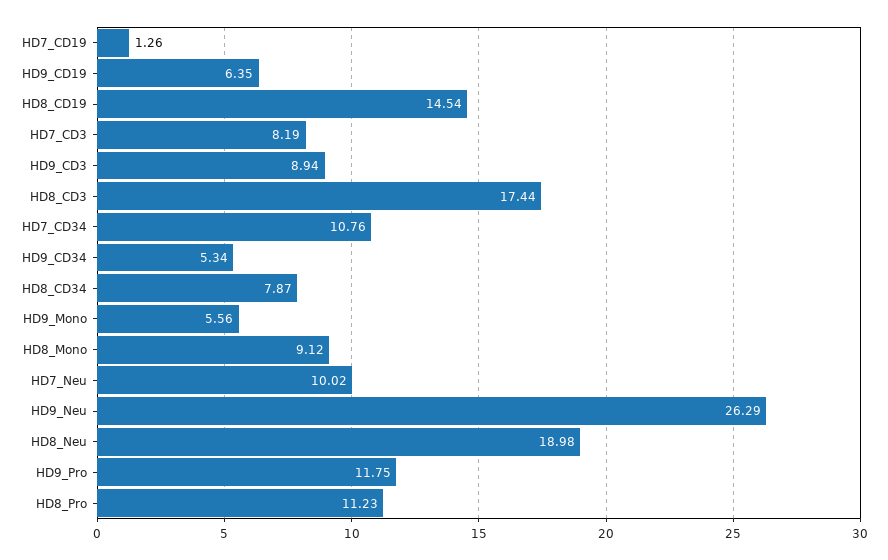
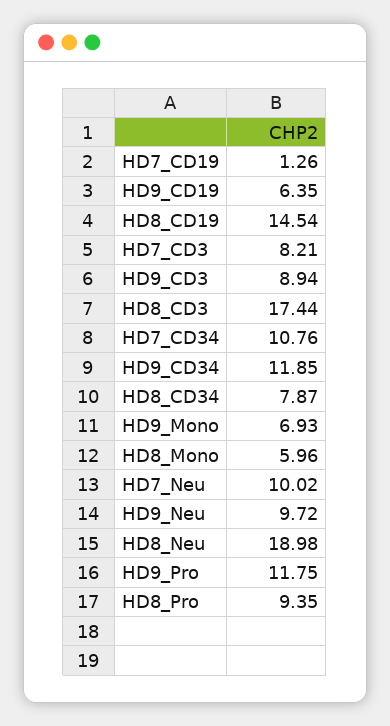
HD7_CD3: 8.19 -> 8.21
HD9_CD34: 5.34 -> 11.85
HD9_Mono: 5.56 -> 6.93
HD8_Mono: 9.12 -> 5.96
HD9_Neu: 26.29 -> 9.72
HD8_Pro: 11.23 -> 9.35

